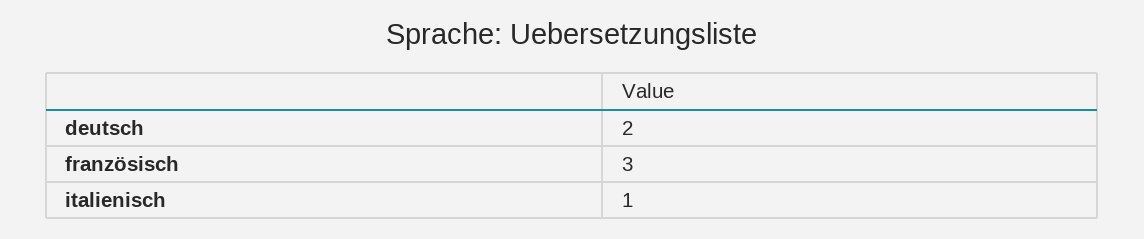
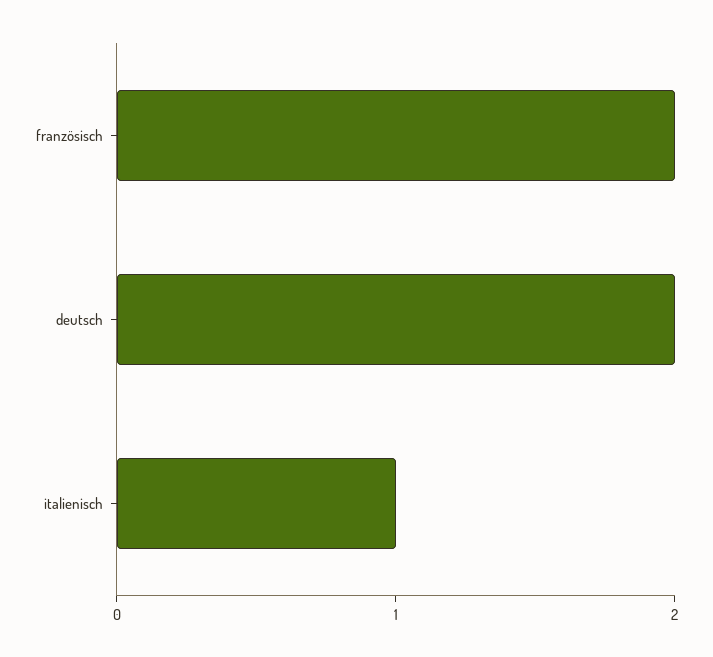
französisch: 3 -> 2

